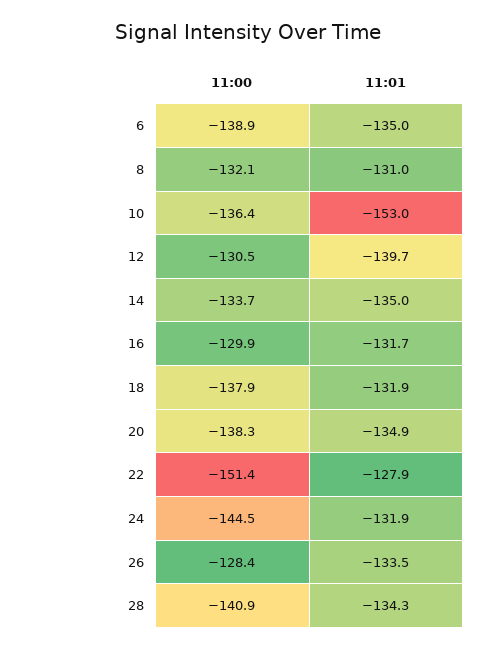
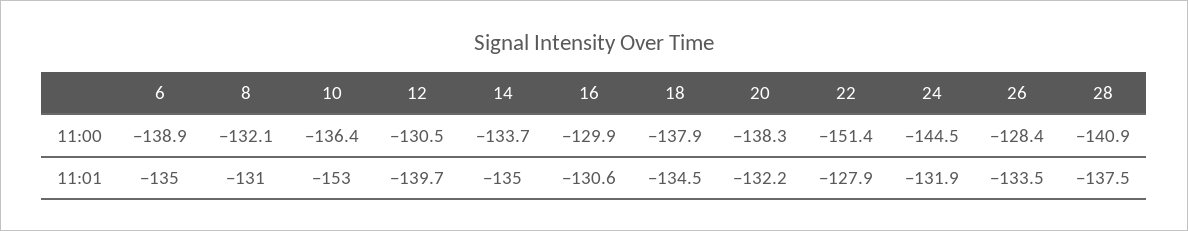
11:01, 16: -131.7 -> -130.6
11:01, 18: -131.9 -> -134.5
11:01, 20: -134.9 -> -132.2
11:01, 28: -134.3 -> -137.5

